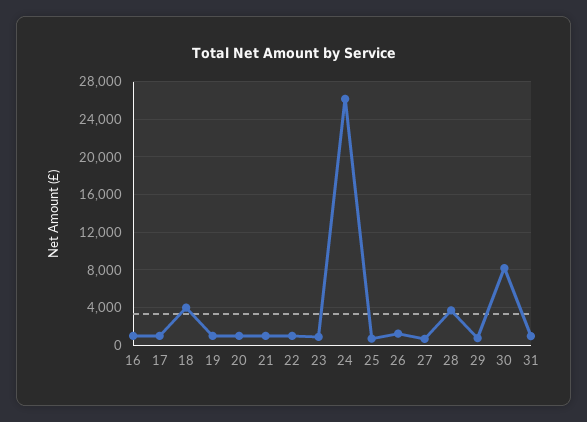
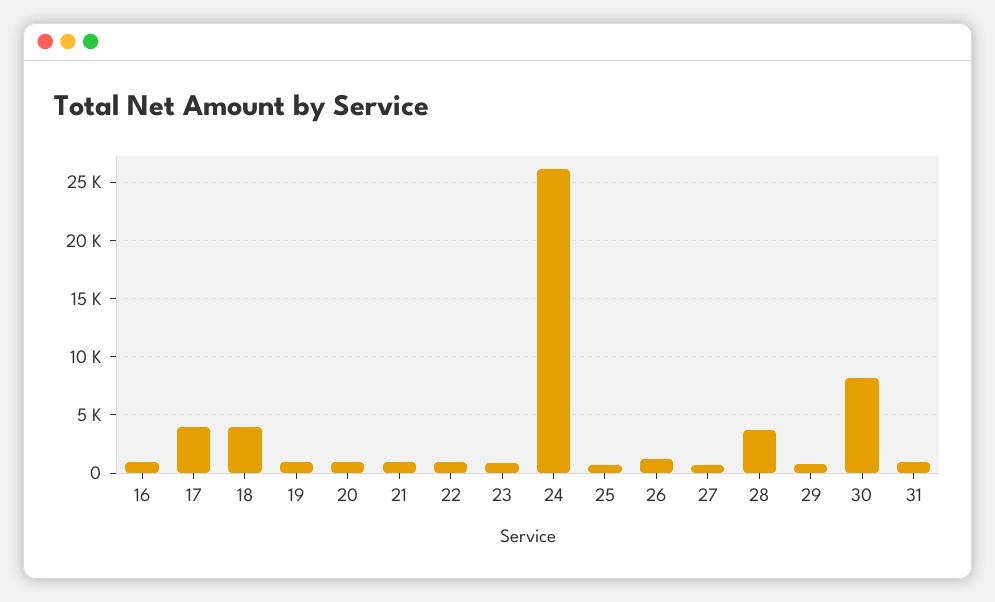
17: 1000 -> 4000

